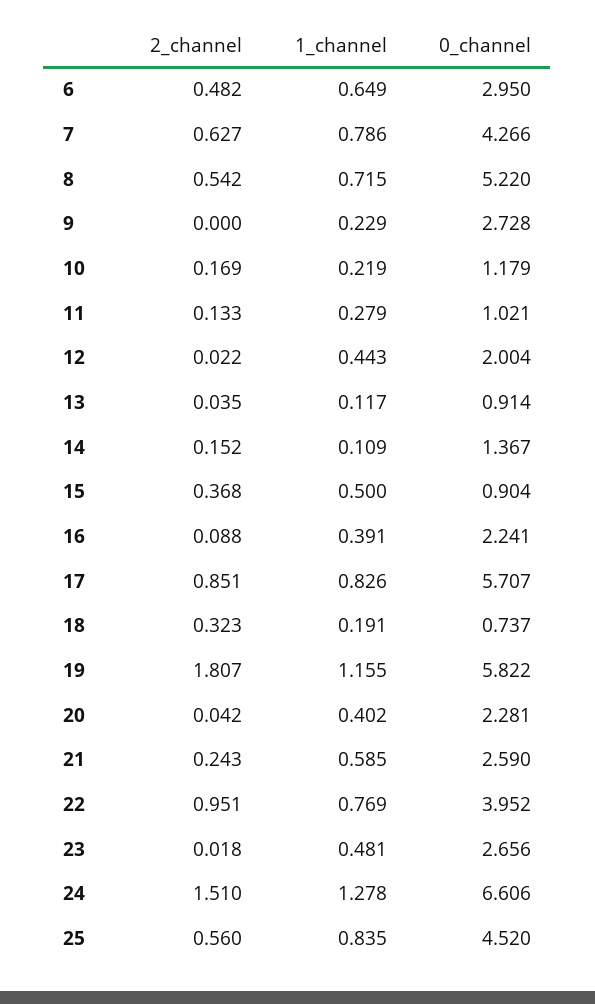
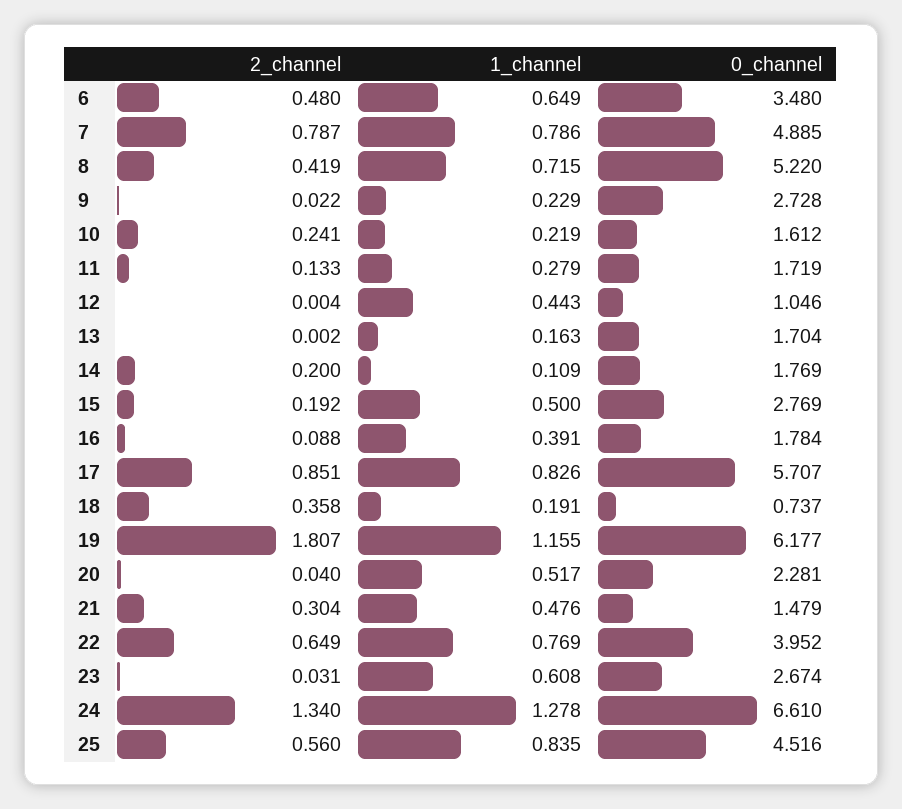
2_channel, 6: 0.482 -> 0.48
0_channel, 6: 2.95 -> 3.48
2_channel, 7: 0.627 -> 0.787
0_channel, 7: 4.266 -> 4.885
2_channel, 8: 0.542 -> 0.419
2_channel, 9: 0 -> 0.022
2_channel, 10: 0.169 -> 0.241
0_channel, 10: 1.179 -> 1.612
0_channel, 11: 1.021 -> 1.719
2_channel, 12: 0.022 -> 0.004
0_channel, 12: 2.004 -> 1.046
2_channel, 13: 0.035 -> 0.002
1_channel, 13: 0.117 -> 0.163
0_channel, 13: 0.914 -> 1.704
2_channel, 14: 0.152 -> 0.2
0_channel, 14: 1.367 -> 1.769
2_channel, 15: 0.368 -> 0.192
0_channel, 15: 0.904 -> 2.769
0_channel, 16: 2.241 -> 1.784
2_channel, 18: 0.323 -> 0.358
0_channel, 19: 5.822 -> 6.177
2_channel, 20: 0.042 -> 0.04
1_channel, 20: 0.402 -> 0.517
2_channel, 21: 0.243 -> 0.304
1_channel, 21: 0.585 -> 0.476
0_channel, 21: 2.59 -> 1.479
2_channel, 22: 0.951 -> 0.649
2_channel, 23: 0.018 -> 0.031
1_channel, 23: 0.481 -> 0.608
0_channel, 23: 2.656 -> 2.674
2_channel, 24: 1.51 -> 1.34
0_channel, 24: 6.606 -> 6.61
0_channel, 25: 4.52 -> 4.516

